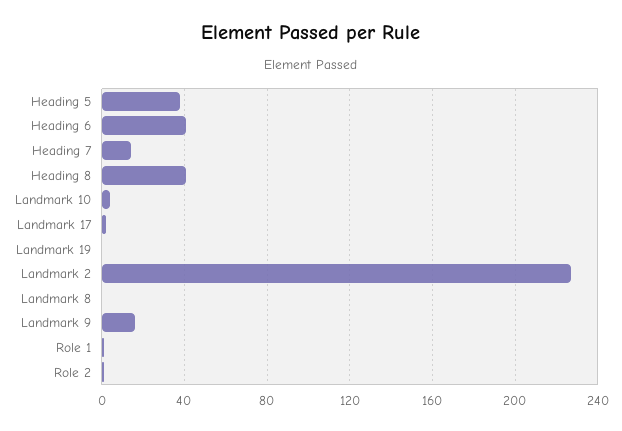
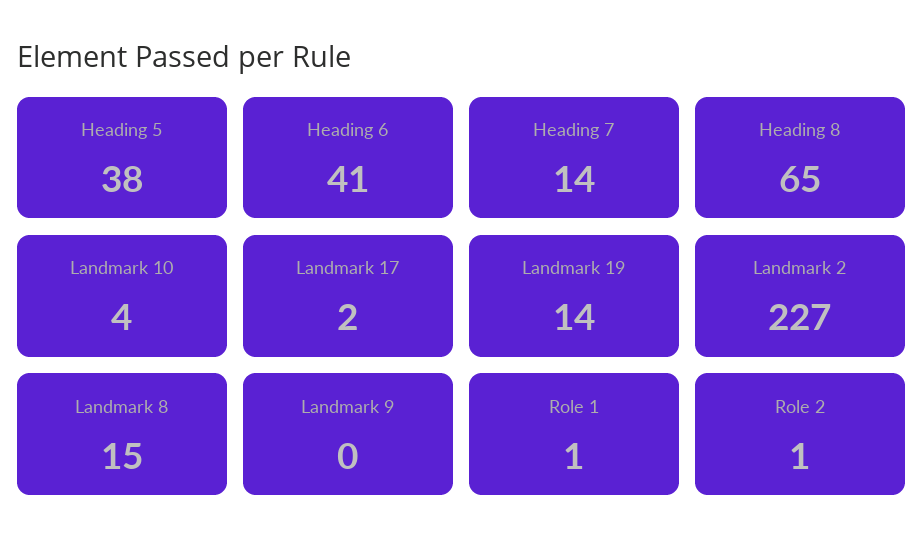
Heading 8: 40 -> 65
Landmark 19: 0 -> 14
Landmark 8: 0 -> 15
Landmark 9: 15 -> 0

